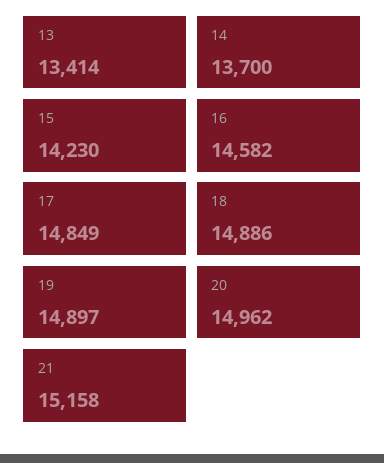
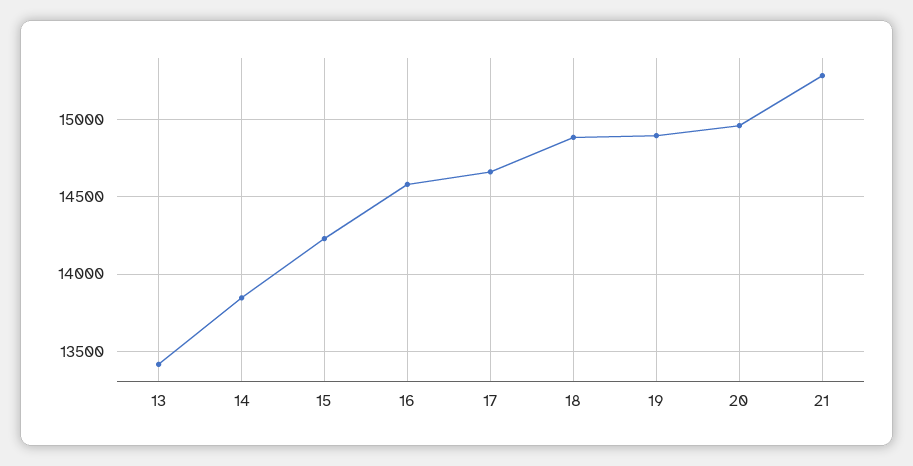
14: 13700 -> 13850
17: 14849 -> 14650
21: 15158 -> 15300

